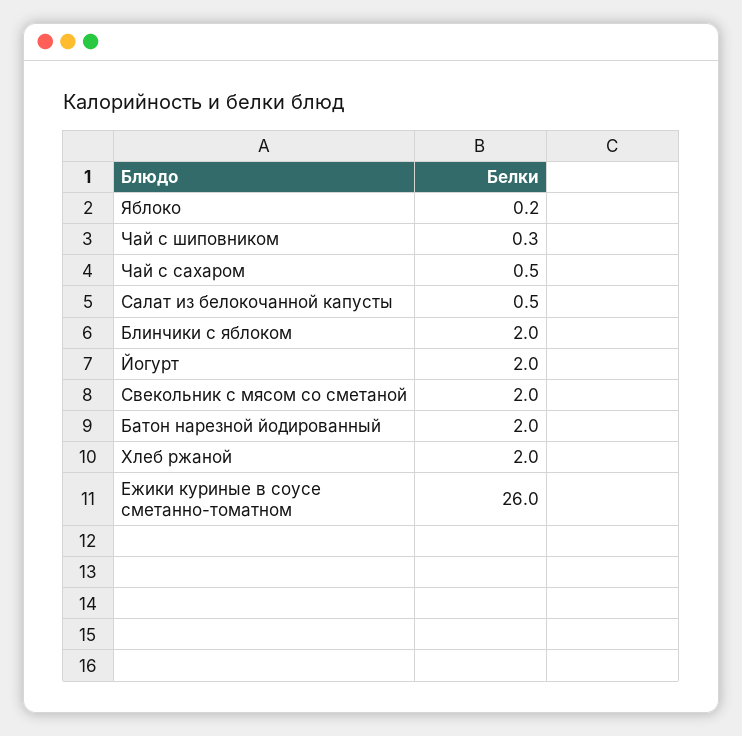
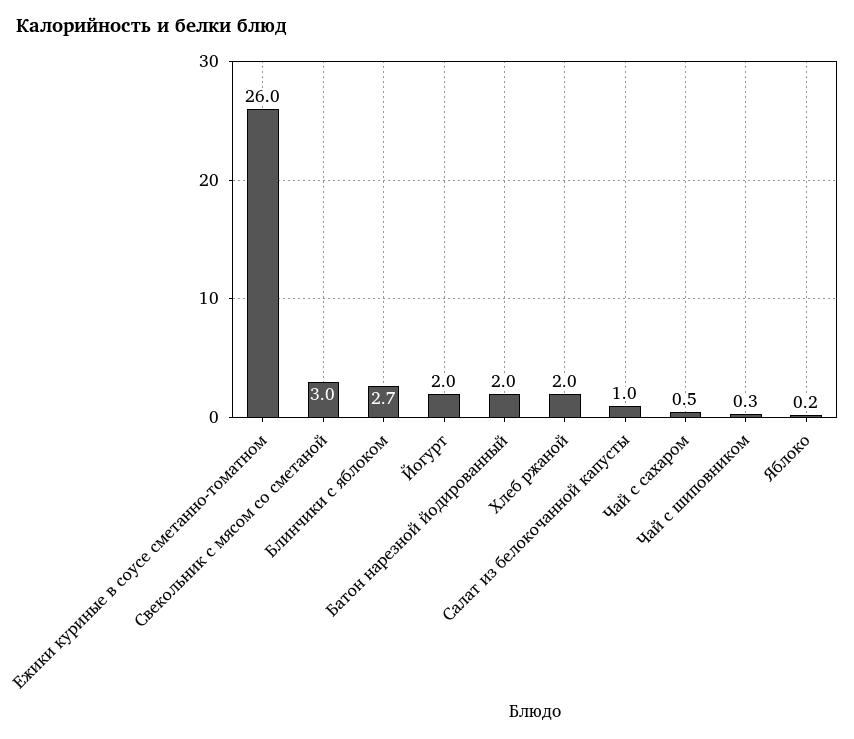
Салат из белокочанной капусты: 0.5 -> 1
Блинчики с яблоком: 2 -> 2.7
Свекольник с мясом со сметаной: 2 -> 3

